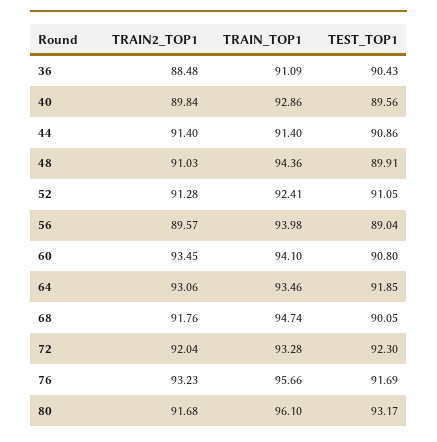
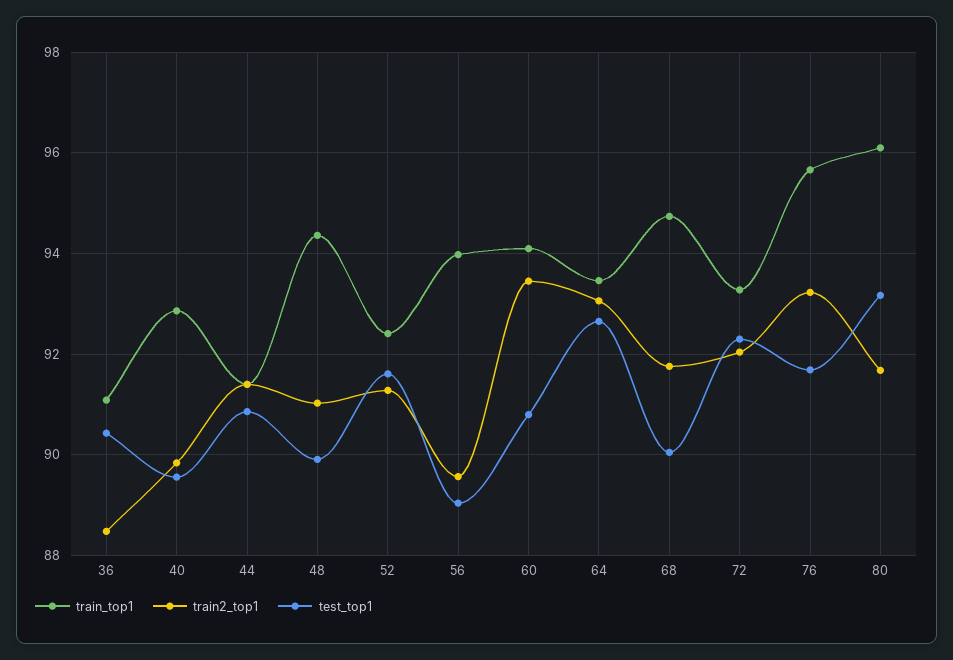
TEST_TOP1, 52: 91.05 -> 91.6
TEST_TOP1, 64: 91.85 -> 92.6

